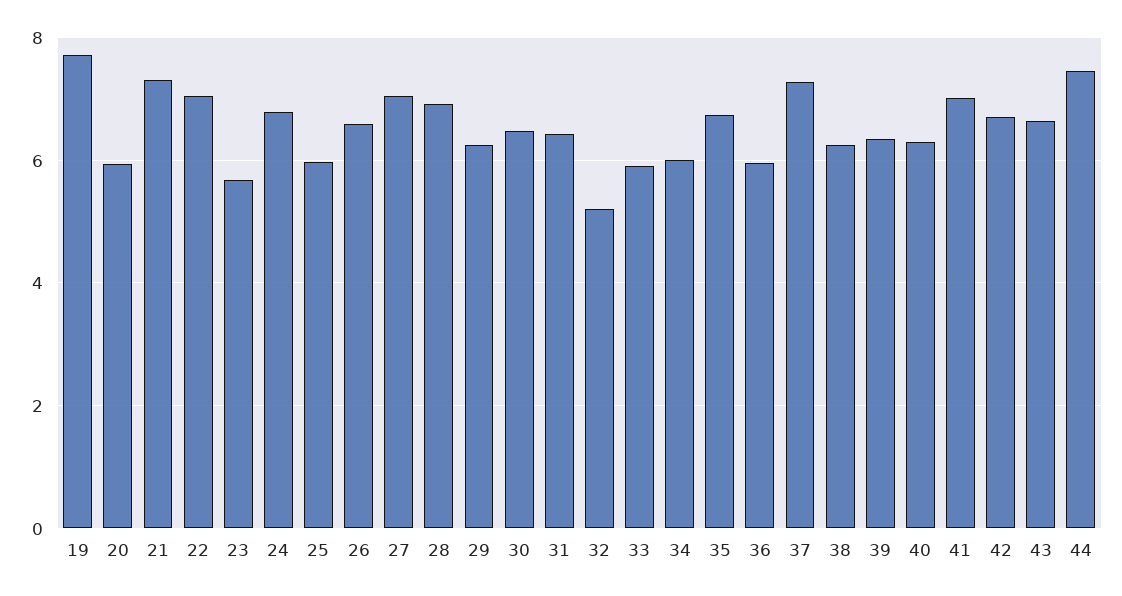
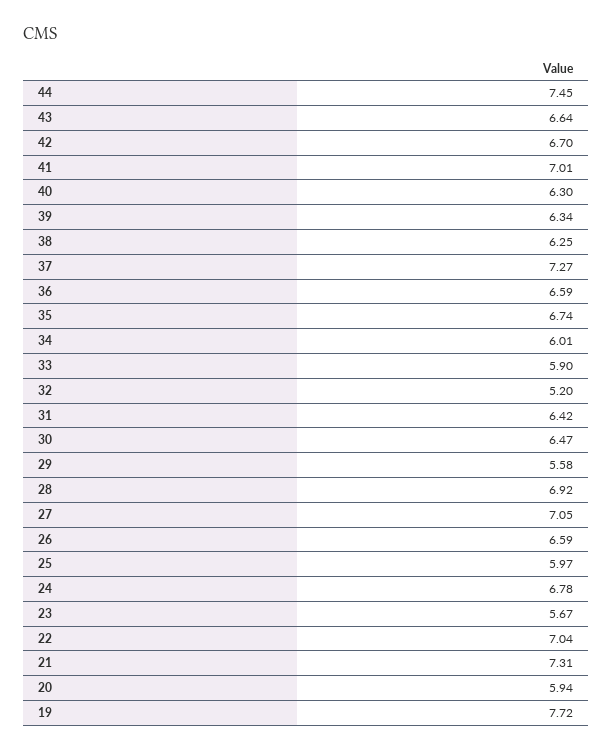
29: 6.2 -> 5.58
36: 6 -> 6.59

